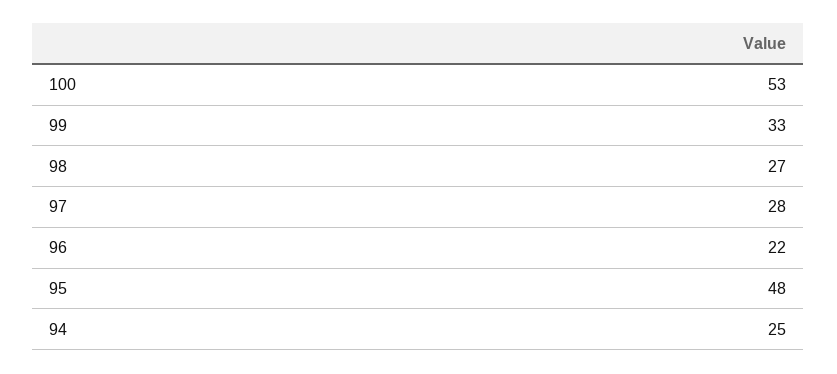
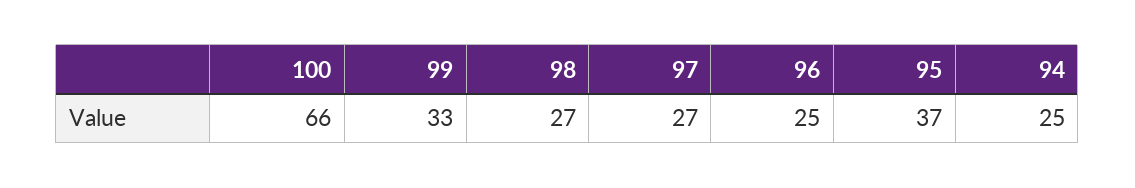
100: 53 -> 66
97: 28 -> 27
96: 22 -> 25
95: 48 -> 37

